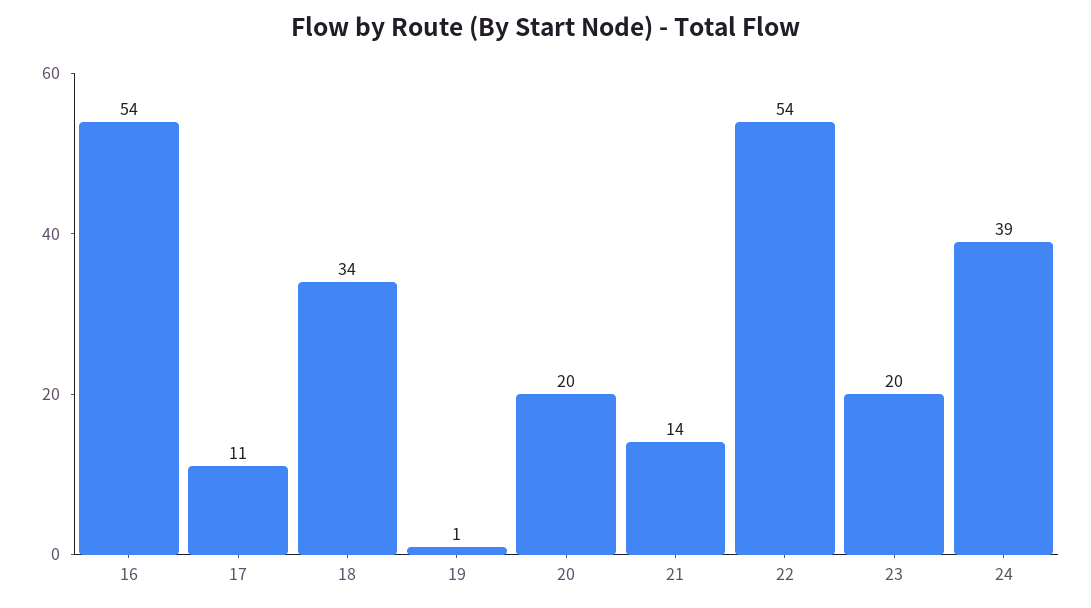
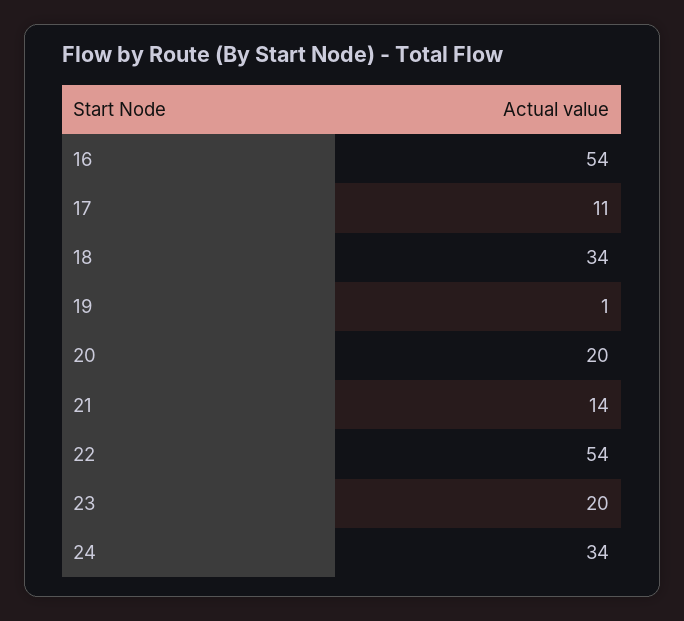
24: 39 -> 34

